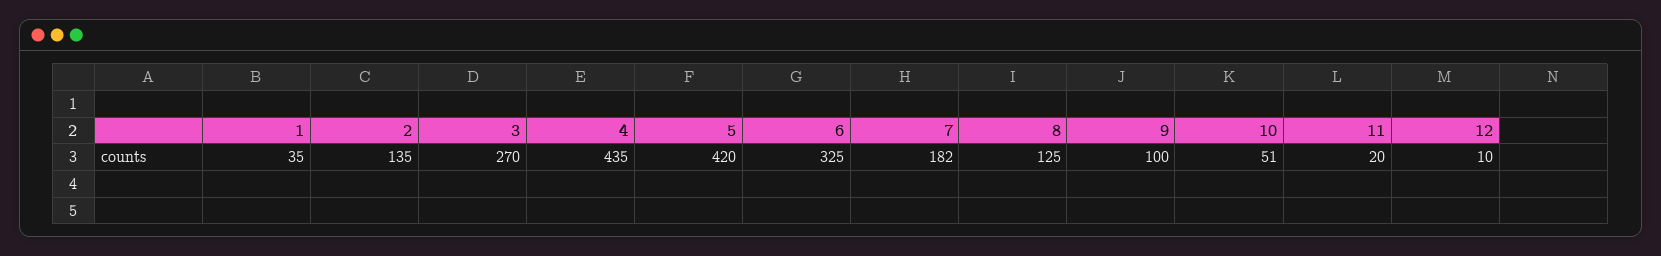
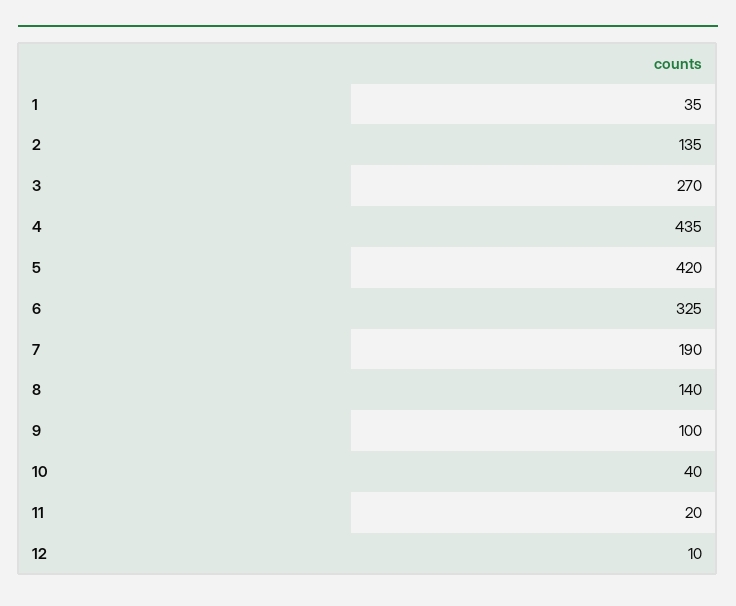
7: 182 -> 190
8: 125 -> 140
10: 51 -> 40

